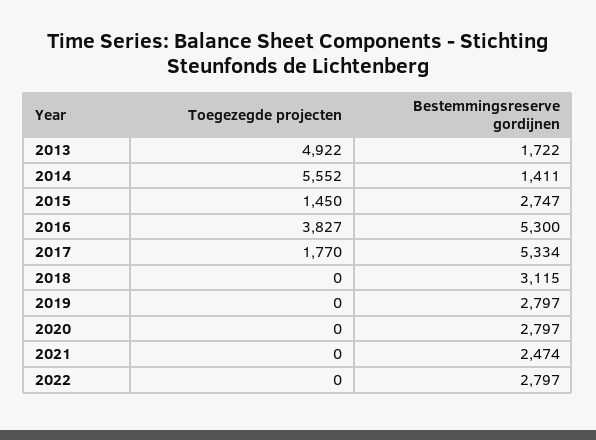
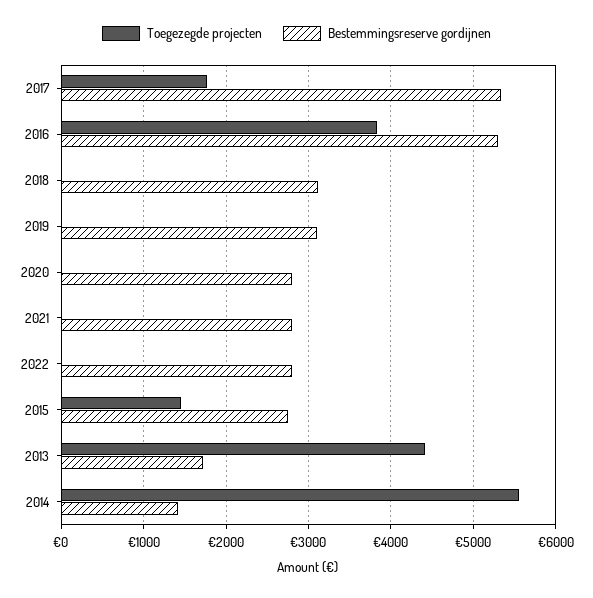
Toegezegde projecten, 2013: 4922 -> 4400
Bestemmingsreserve gordijnen, 2019: 2797 -> 3100
Bestemmingsreserve gordijnen, 2021: 2474 -> 2800

